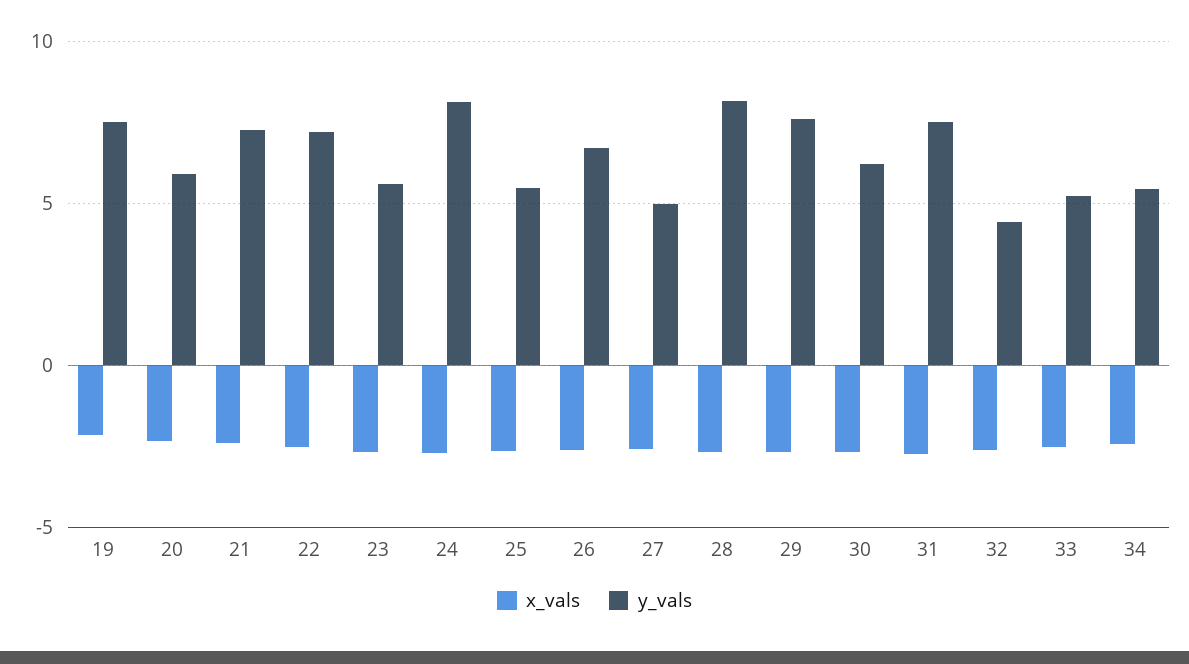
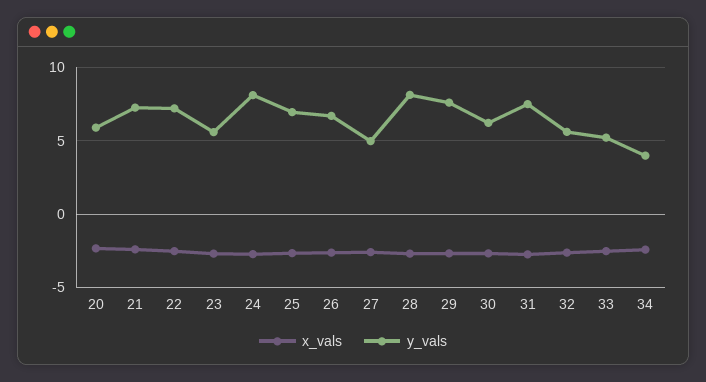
x_vals, 19: -2 -> none
y_vals, 19: 7.5 -> none
y_vals, 25: 5.5 -> 7
y_vals, 32: 4.5 -> 5.5
y_vals, 34: 5.5 -> 4

